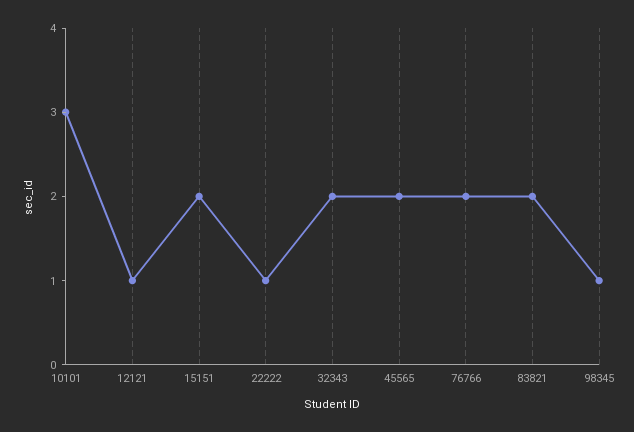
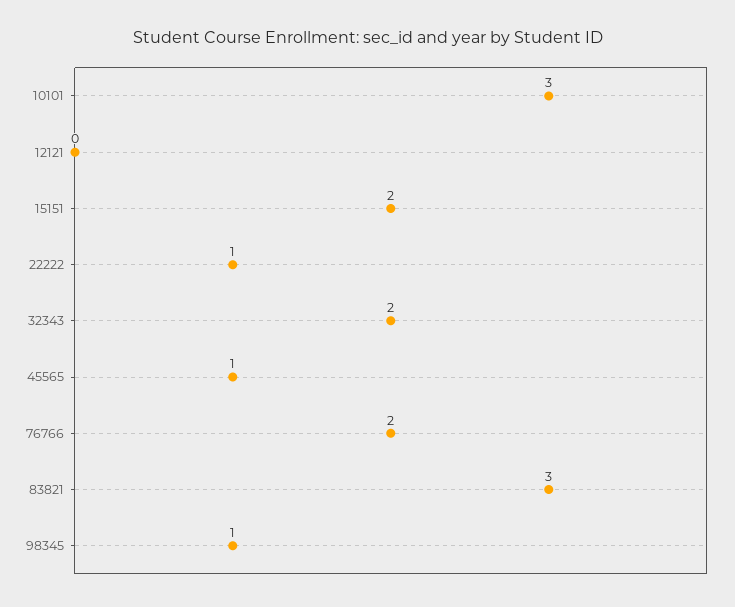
12121: 1 -> 0
45565: 2 -> 1
83821: 2 -> 3

